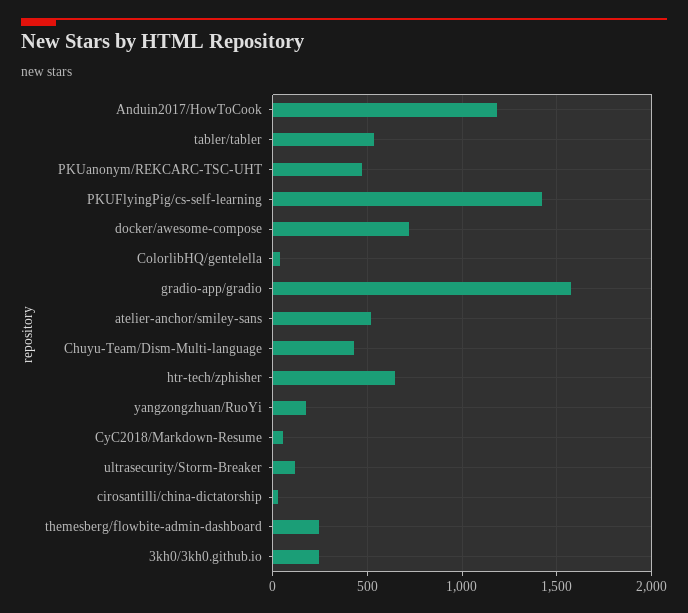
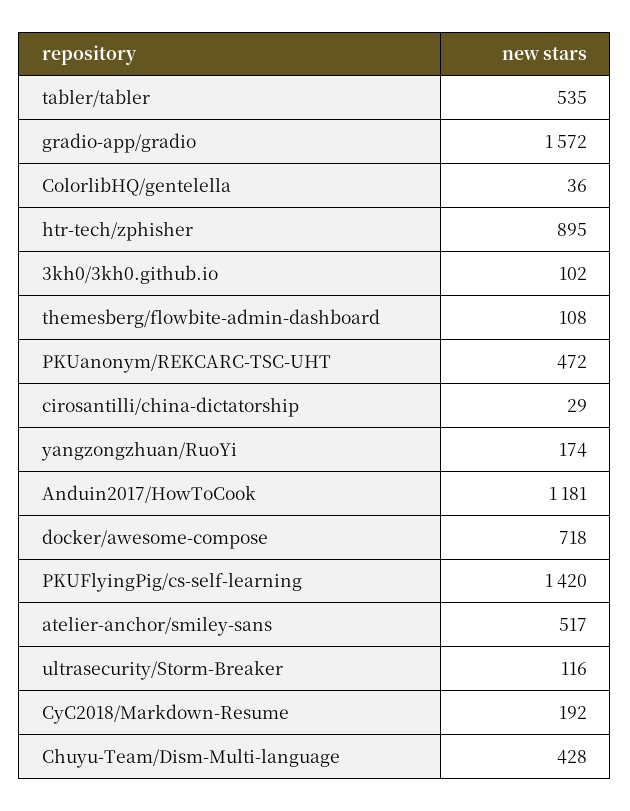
htr-tech/zphisher: 650 -> 895
CyC2018/Markdown-Resume: 50 -> 192
themesberg/flowbite-admin-dashboard: 250 -> 108
3kh0/3kh0.github.io: 250 -> 102

